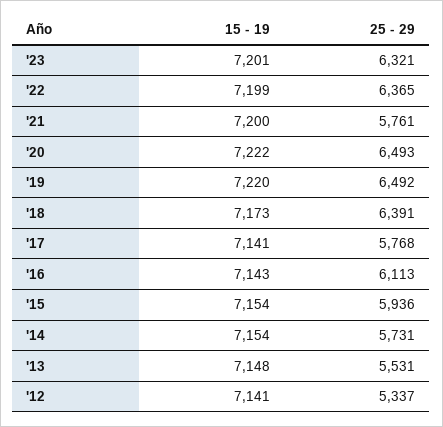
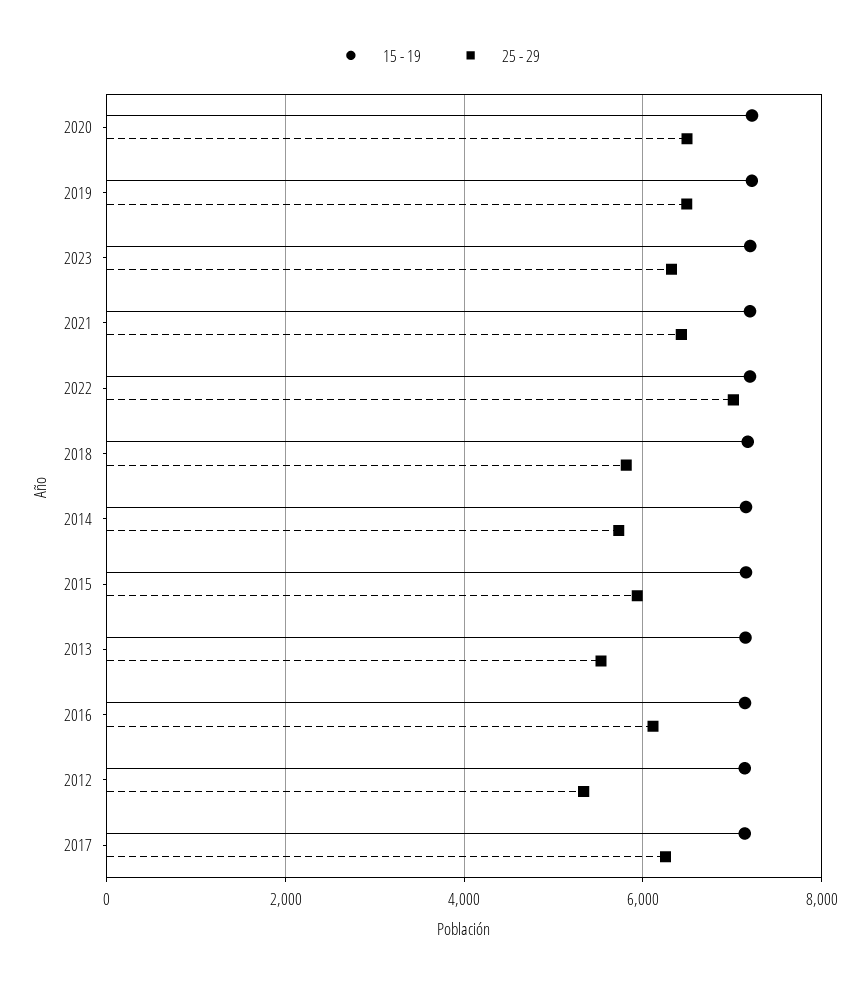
25 - 29, '22: 6365 -> 7000
25 - 29, '21: 5761 -> 6400
25 - 29, '18: 6391 -> 5800
25 - 29, '17: 5768 -> 6200

